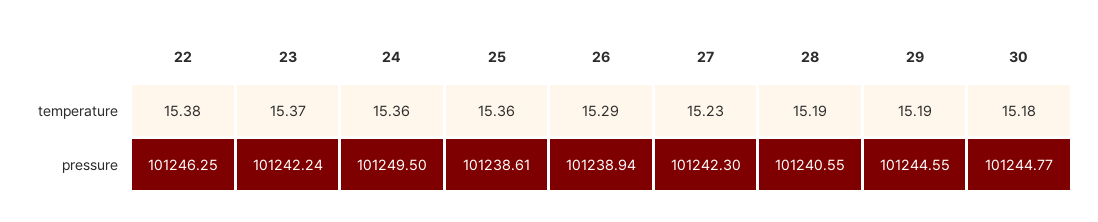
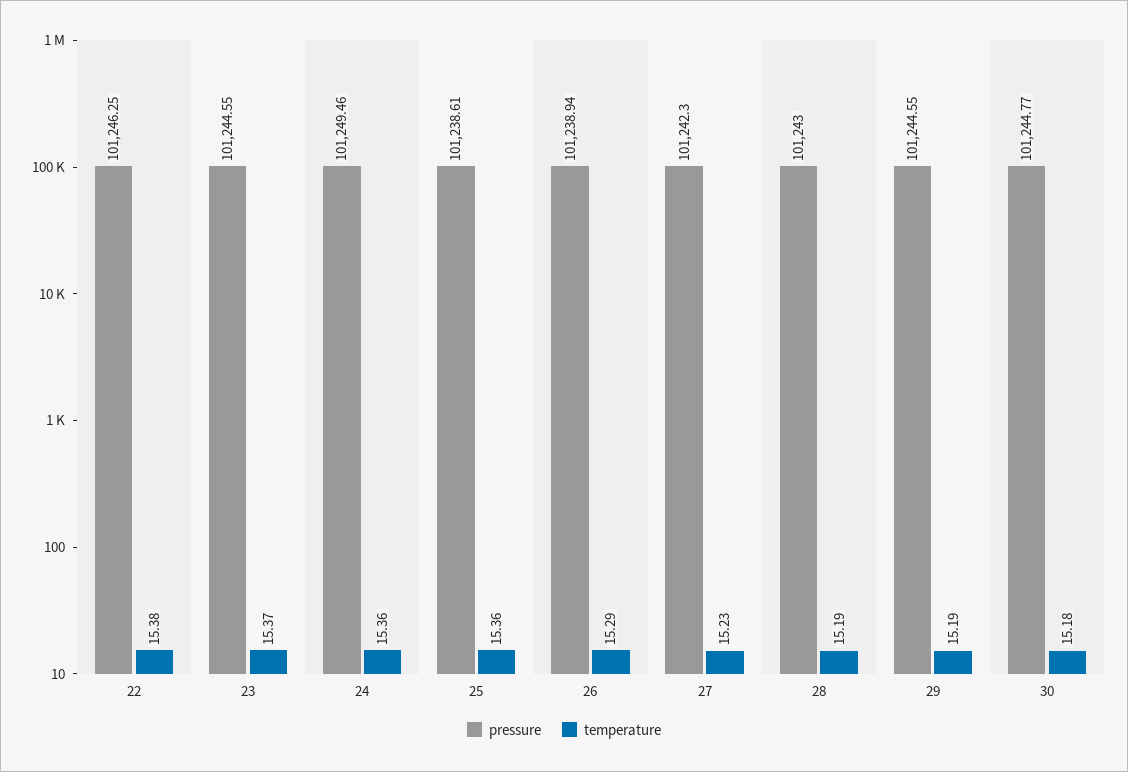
pressure, 23: 101242.24 -> 101244.55
pressure, 24: 101249.5 -> 101249.46
pressure, 28: 101240.55 -> 101243

